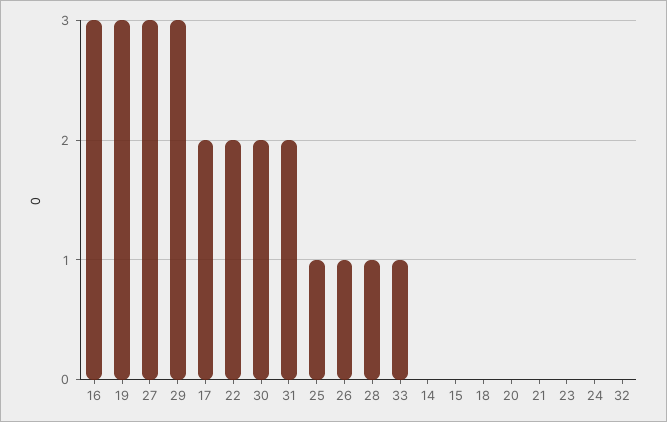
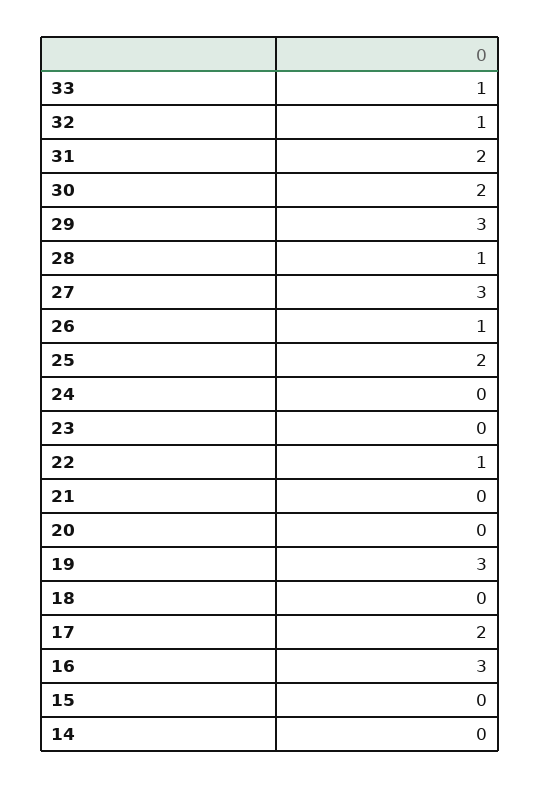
22: 2 -> 1
25: 1 -> 2
32: 0 -> 1

